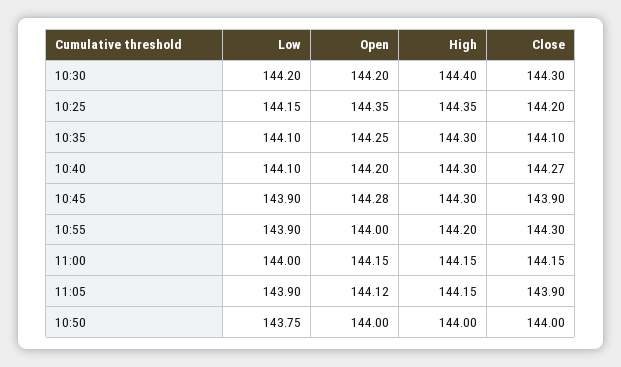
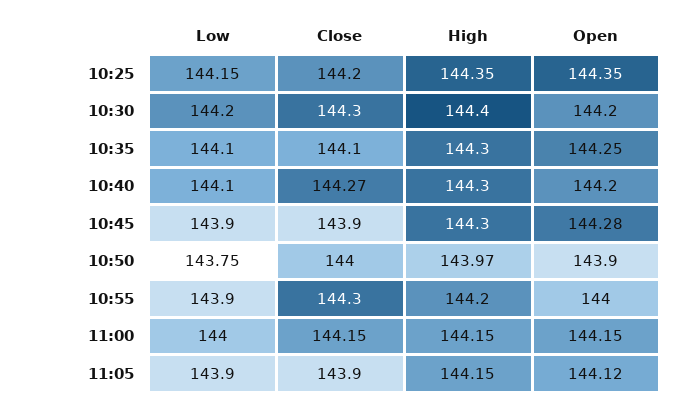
Open, 10:50: 144 -> 143.9
High, 10:50: 144 -> 143.97

